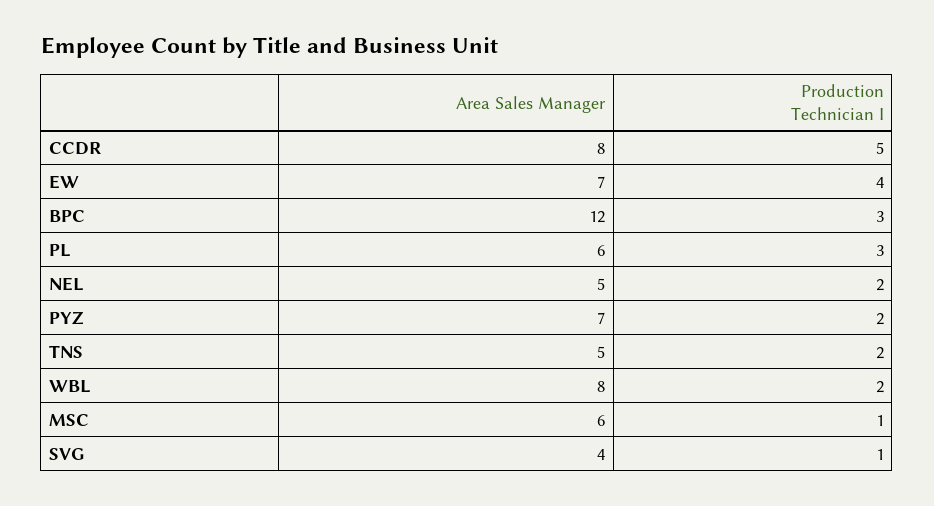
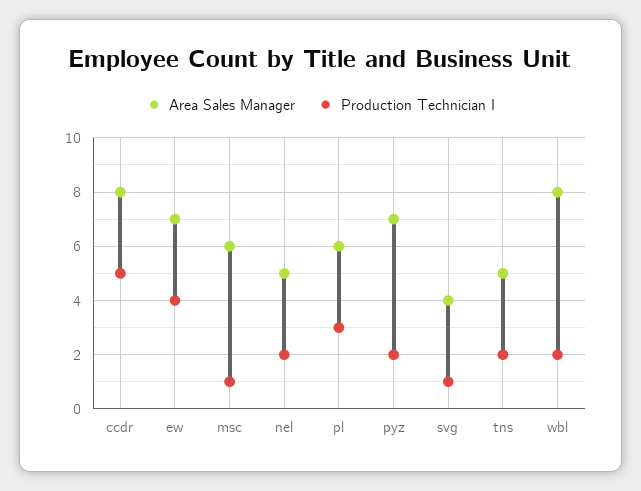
Area Sales Manager, BPC: 12 -> none
Production Technician I, BPC: 3 -> none

